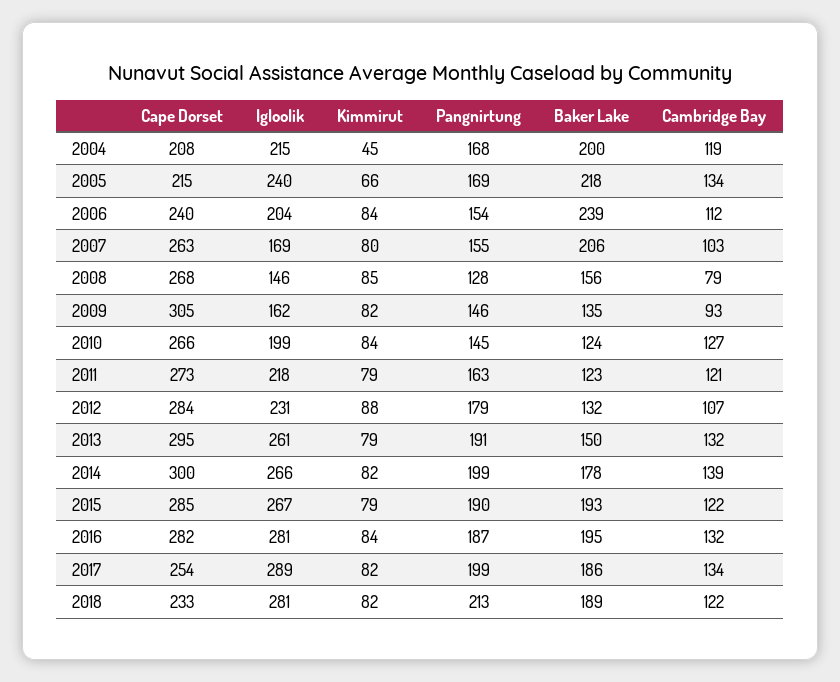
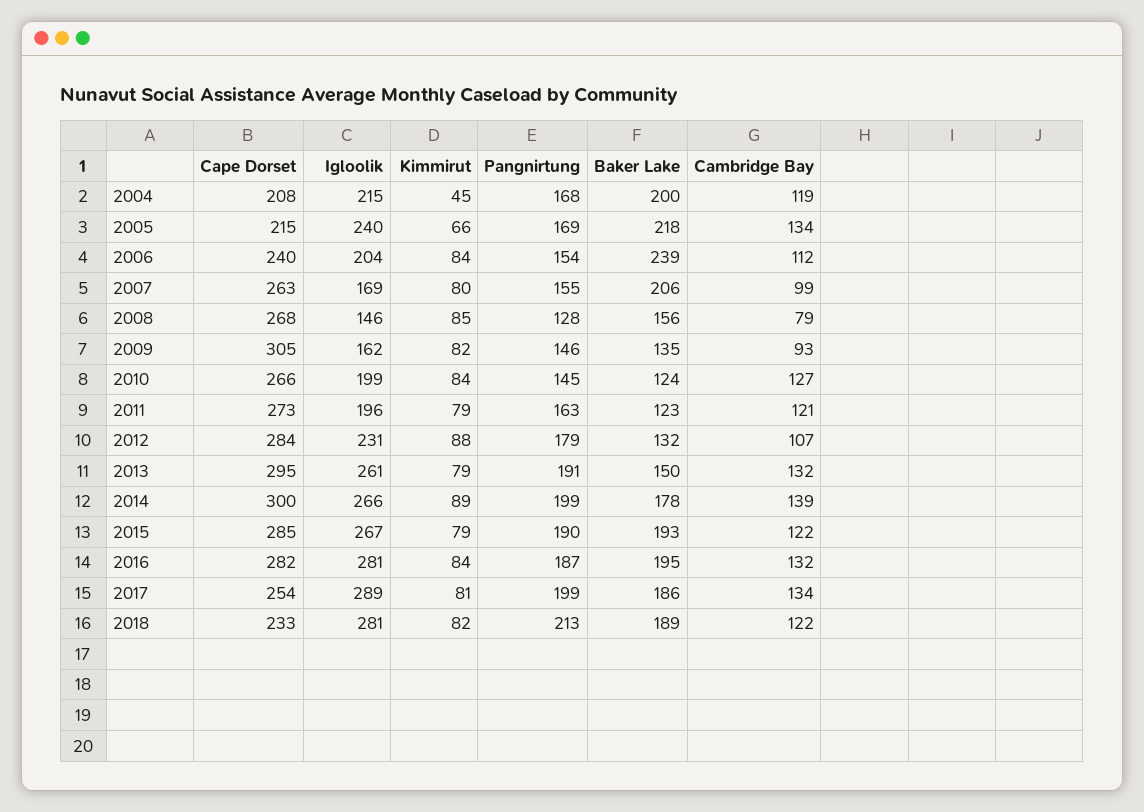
Cambridge Bay, 2007: 103 -> 99
Igloolik, 2011: 218 -> 196
Kimmirut, 2014: 82 -> 89
Kimmirut, 2017: 82 -> 81

